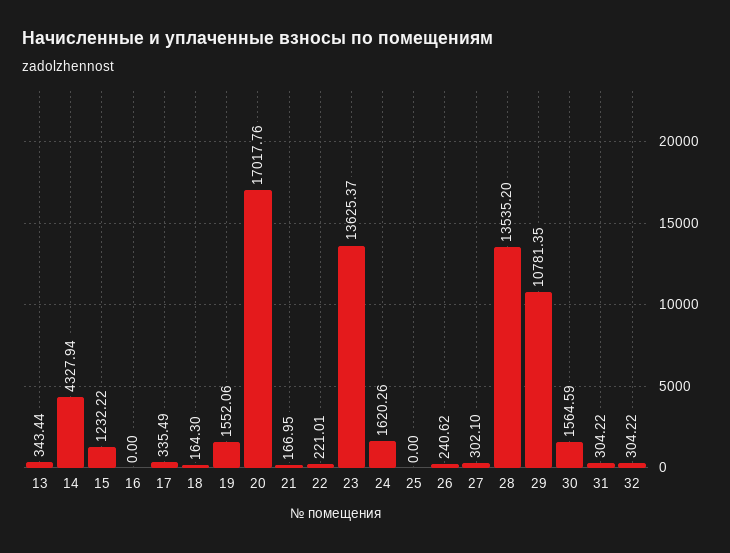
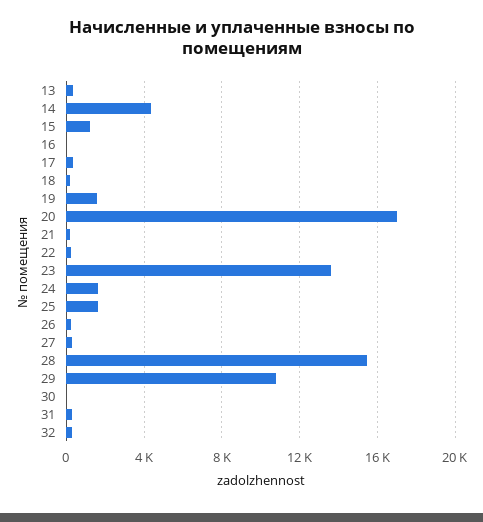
25: 0 -> 1500
28: 13535.2 -> 15500
30: 1564.59 -> 0

